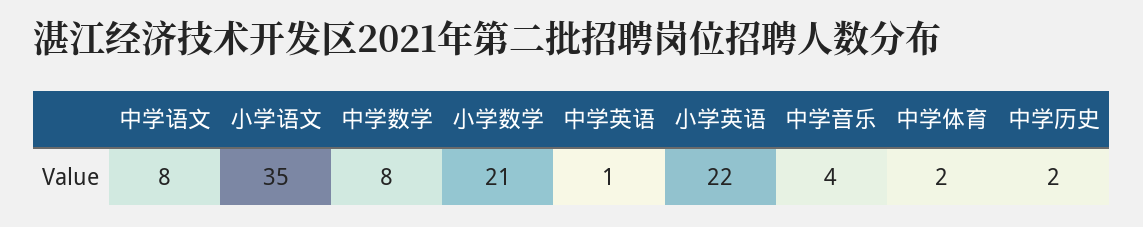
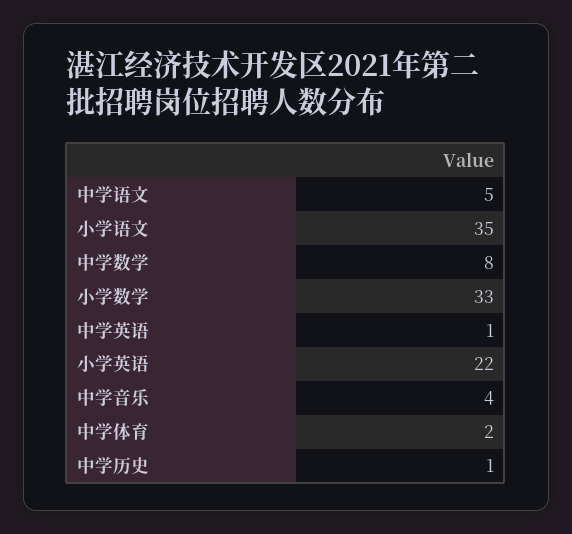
中学语文: 8 -> 5
小学数学: 21 -> 33
中学历史: 2 -> 1

